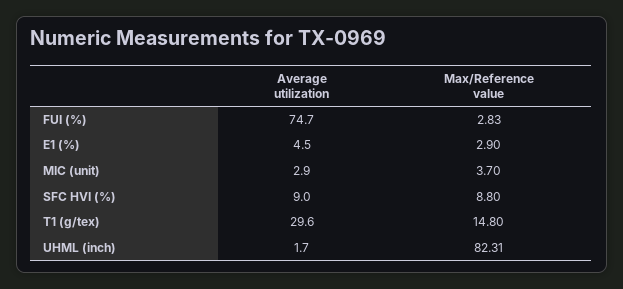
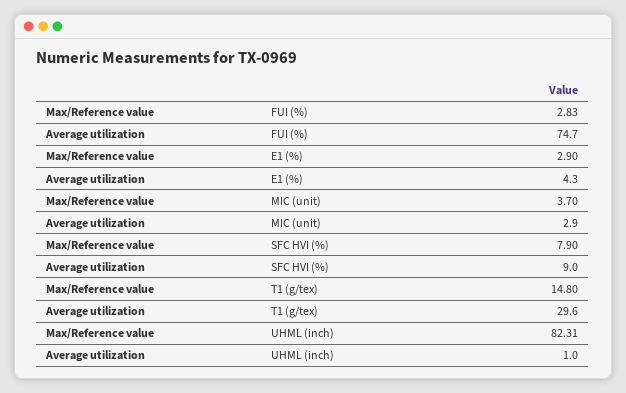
Average utilization, E1 (%): 4.5 -> 4.3
Max/Reference value, SFC HVI (%): 8.8 -> 7.9
Average utilization, UHML (inch): 1.7 -> 1

